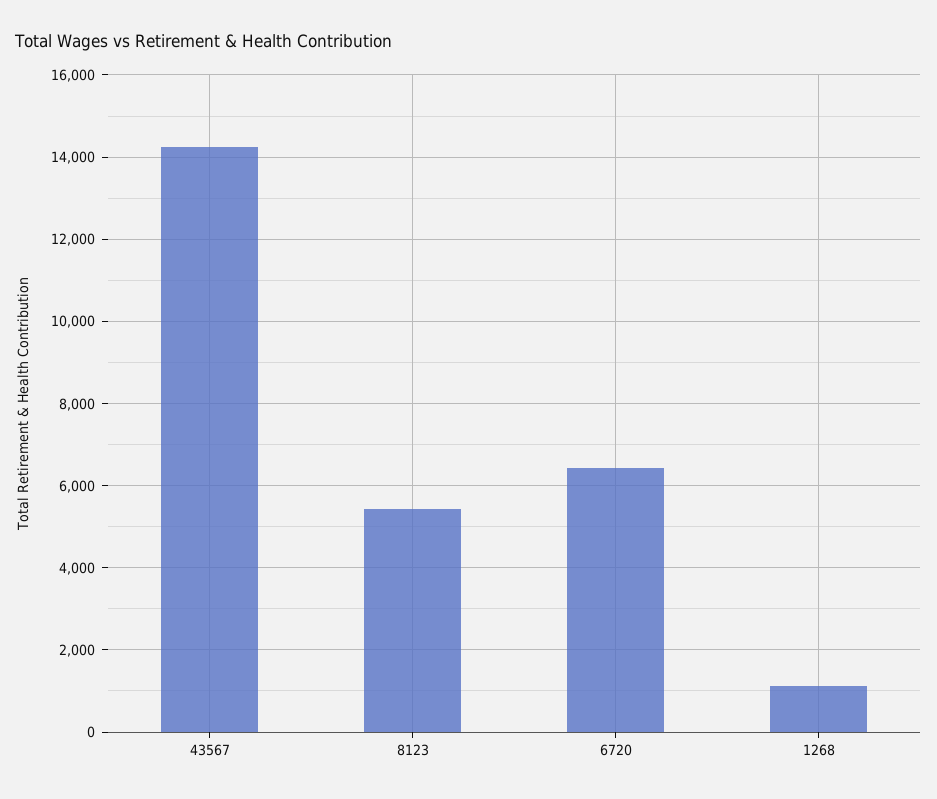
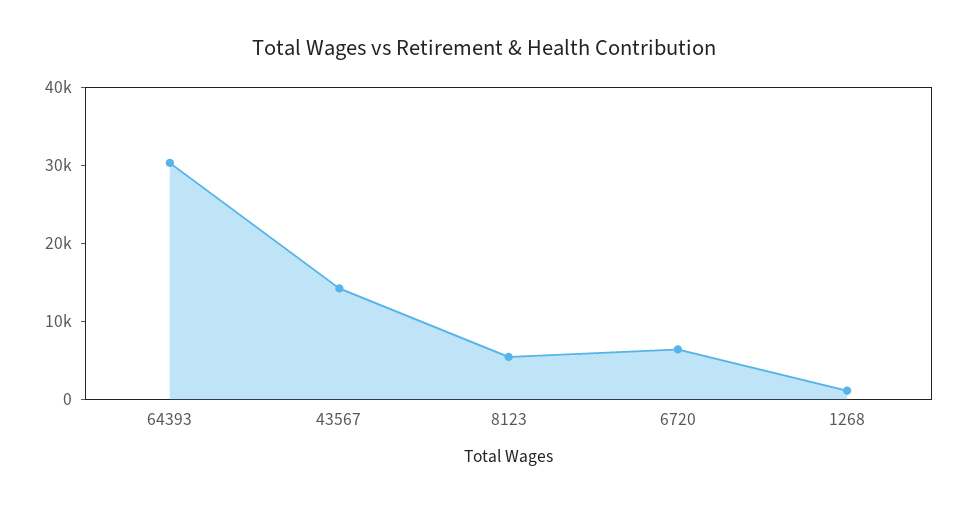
64393: none -> 30000

